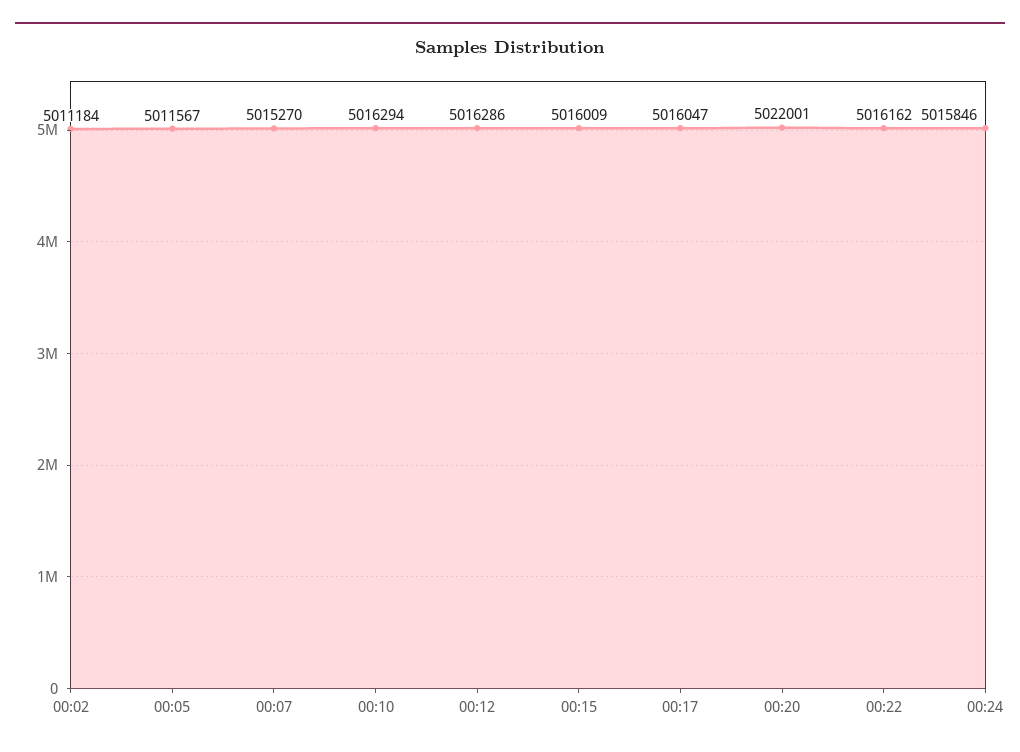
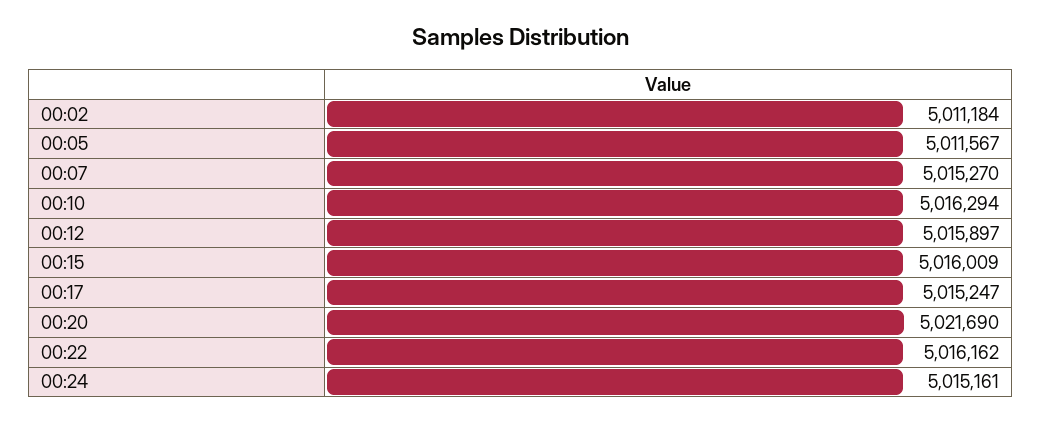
00:12: 5016286 -> 5015897
00:17: 5016047 -> 5015247
00:20: 5022001 -> 5021690
00:24: 5015846 -> 5015161

